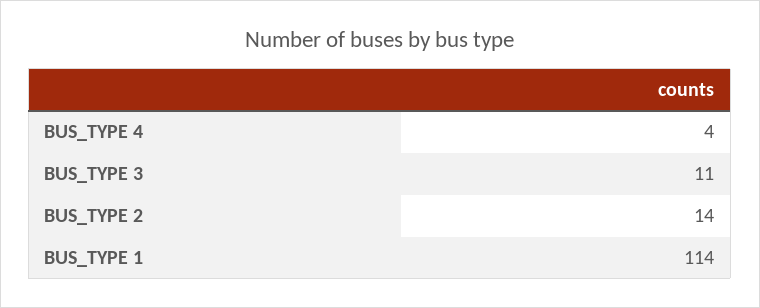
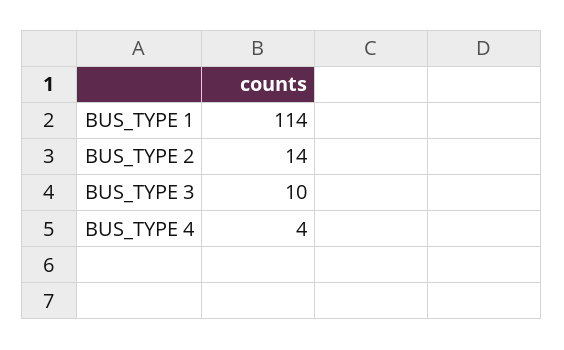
BUS_TYPE 3: 11 -> 10

